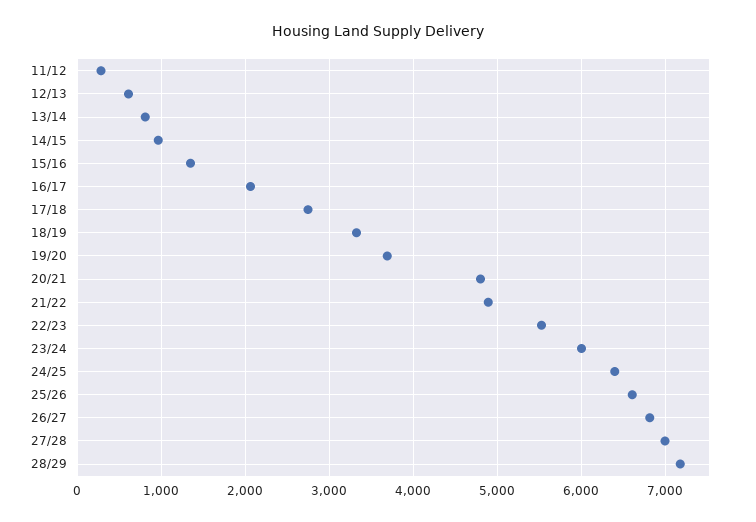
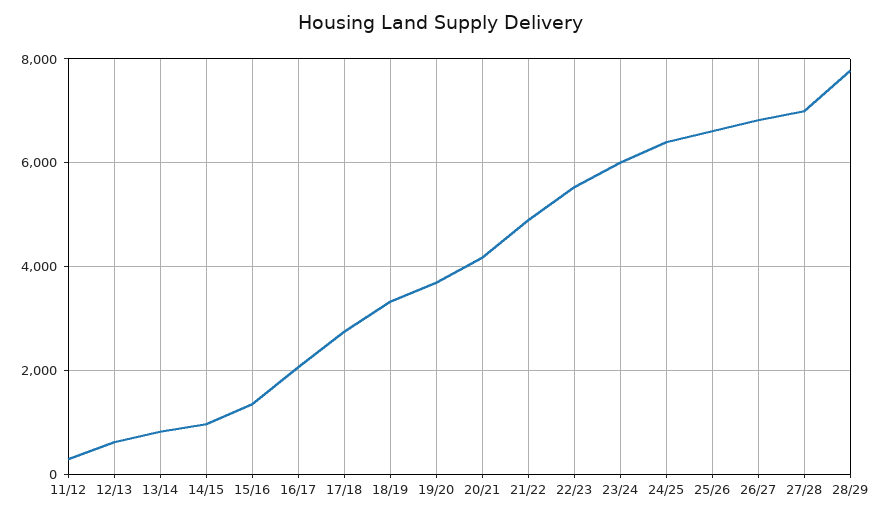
20/21: 4800 -> 4200
28/29: 7200 -> 7800

